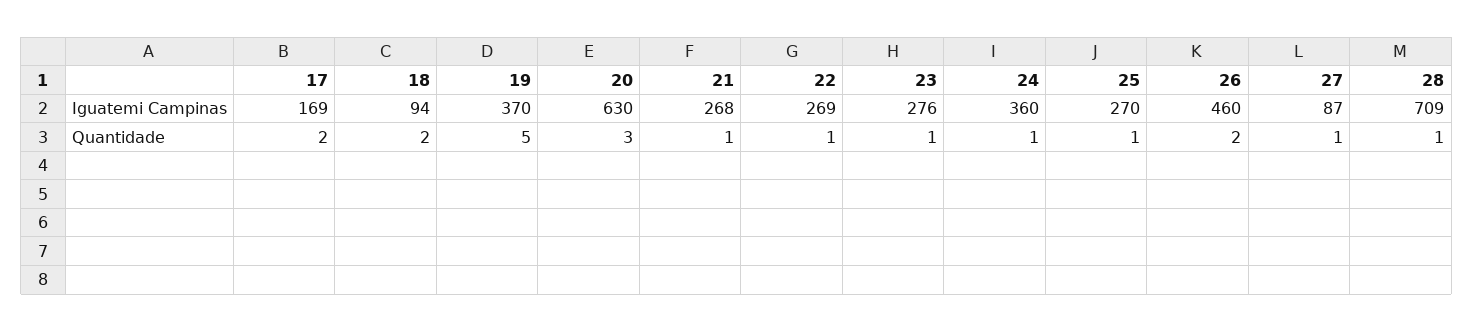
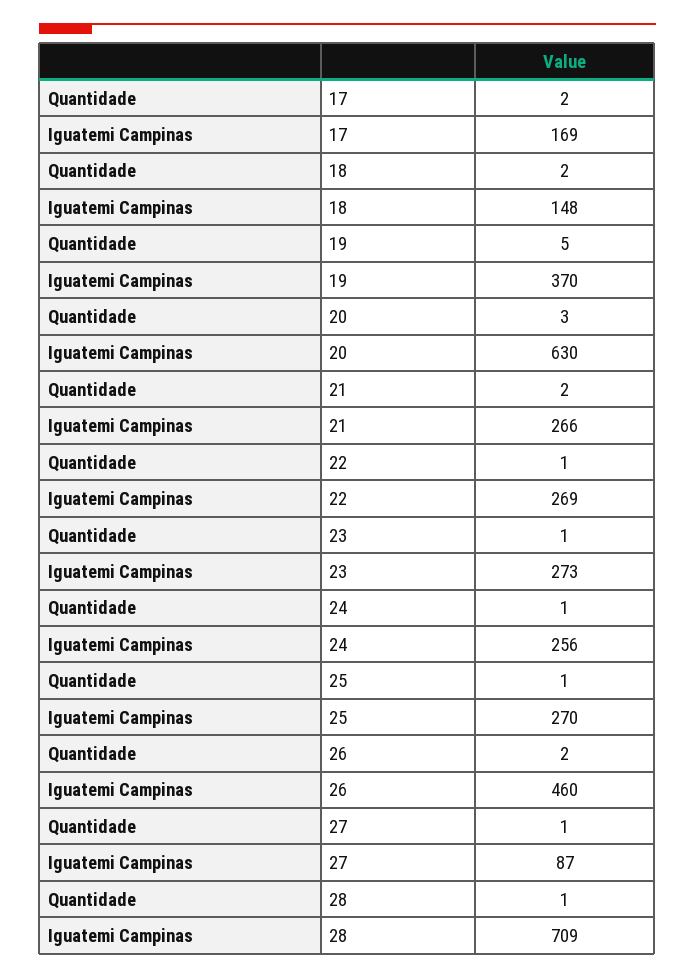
18, Iguatemi Campinas: 94 -> 148
21, Iguatemi Campinas: 268 -> 266
23, Iguatemi Campinas: 276 -> 273
24, Iguatemi Campinas: 360 -> 256
21, Quantidade: 1 -> 2

